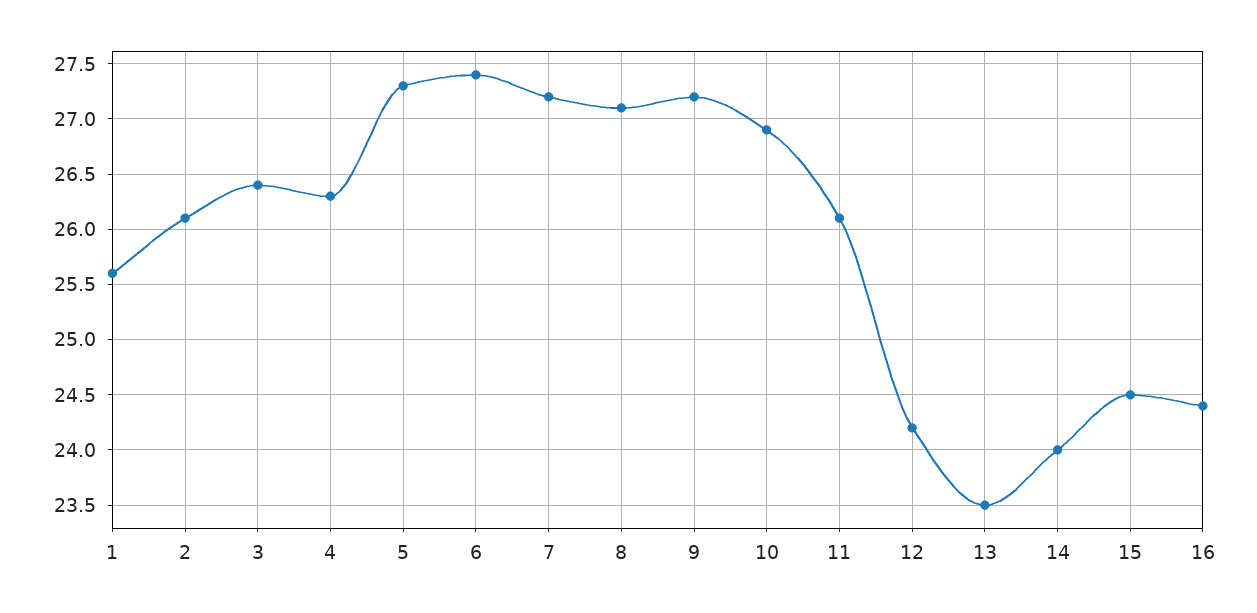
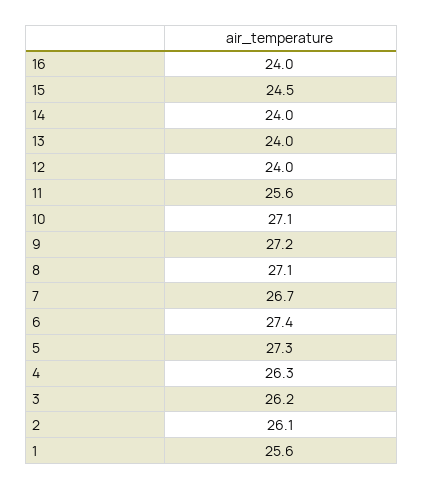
3: 26.4 -> 26.2
7: 27.2 -> 26.7
10: 26.9 -> 27.1
11: 26.1 -> 25.6
12: 24.2 -> 24
13: 23.5 -> 24
16: 24.4 -> 24

